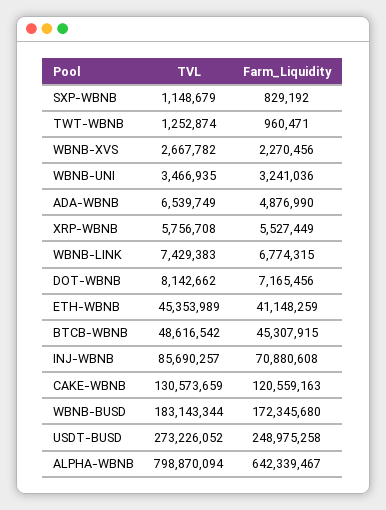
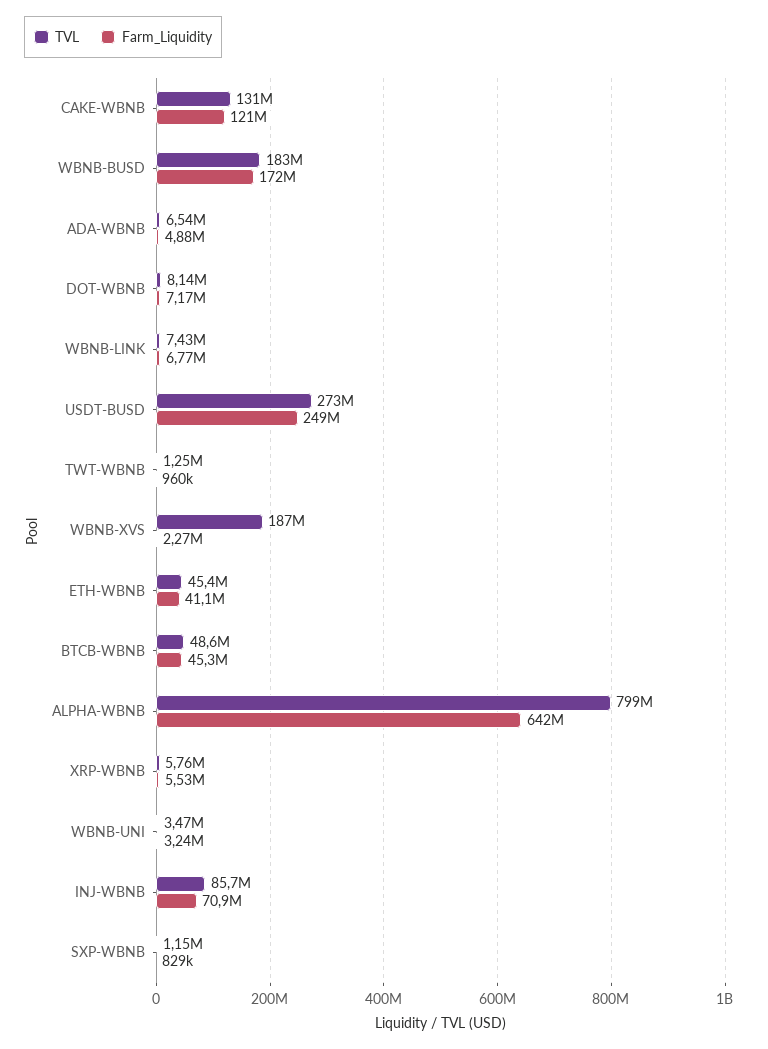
TVL, WBNB-XVS: 2667782 -> 187000000

